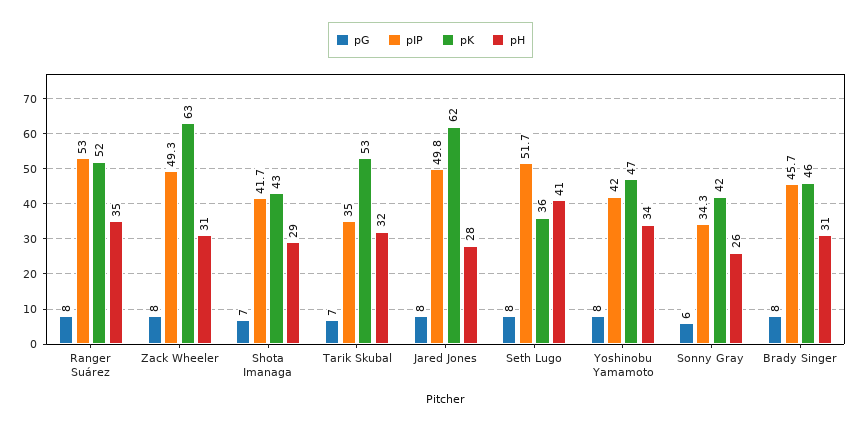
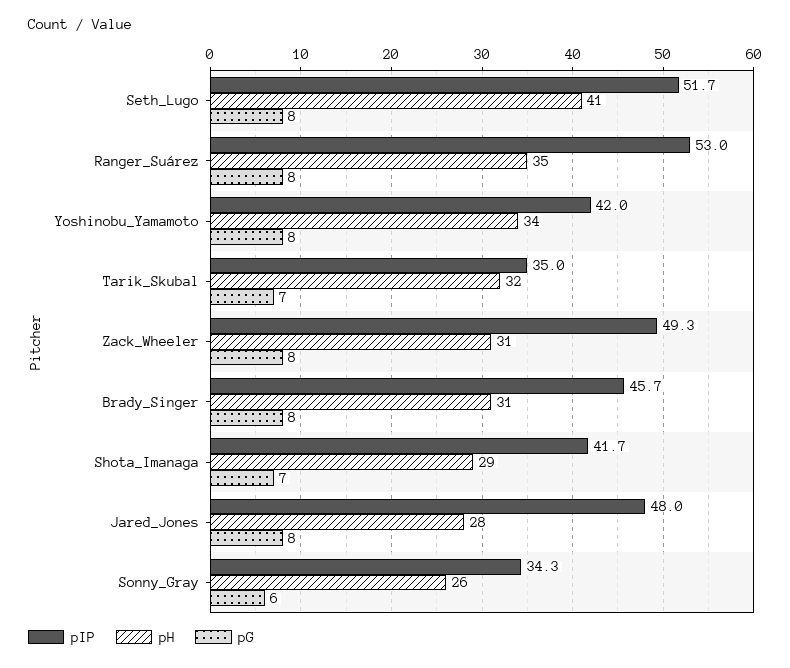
pK, Ranger Suárez: 52 -> none
pK, Zack Wheeler: 63 -> none
pK, Shota Imanaga: 43 -> none
pK, Tarik Skubal: 53 -> none
pIP, Jared Jones: 49.8 -> 48
pK, Jared Jones: 62 -> none
pK, Seth Lugo: 36 -> none
pK, Yoshinobu Yamamoto: 47 -> none
pK, Sonny Gray: 42 -> none
pK, Brady Singer: 46 -> none

